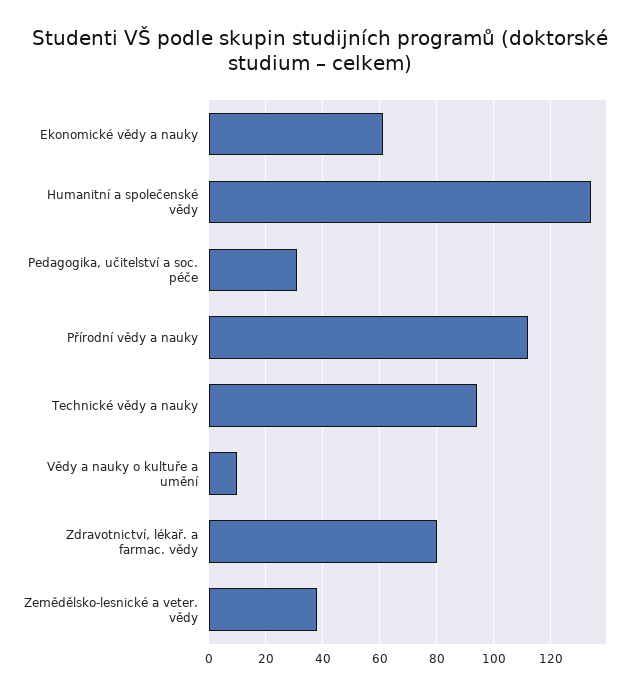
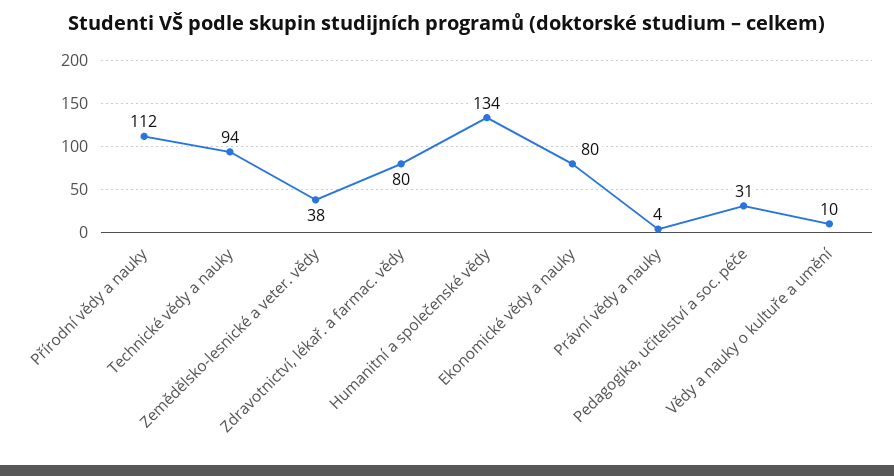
Ekonomické vědy a nauky: 60 -> 80
Právní vědy a nauky: none -> 4

